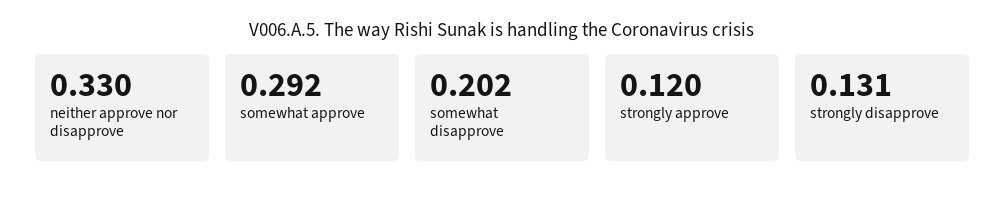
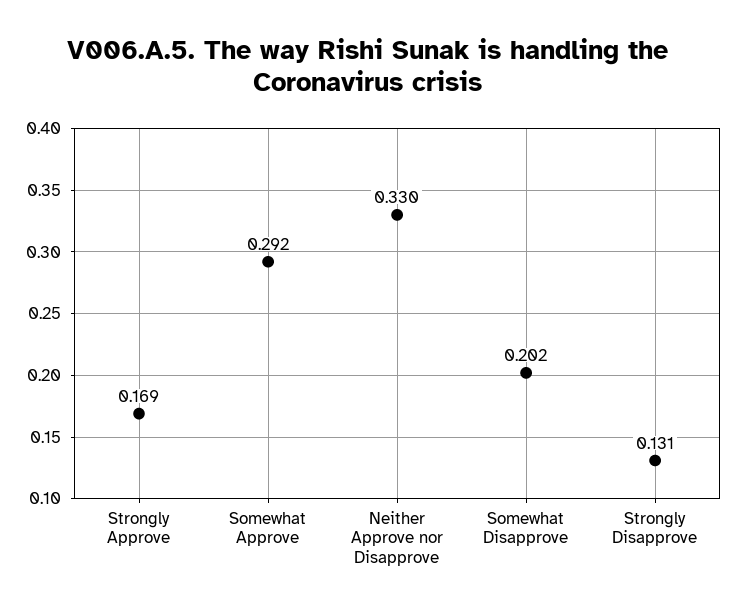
strongly approve: 0.12 -> 0.169

